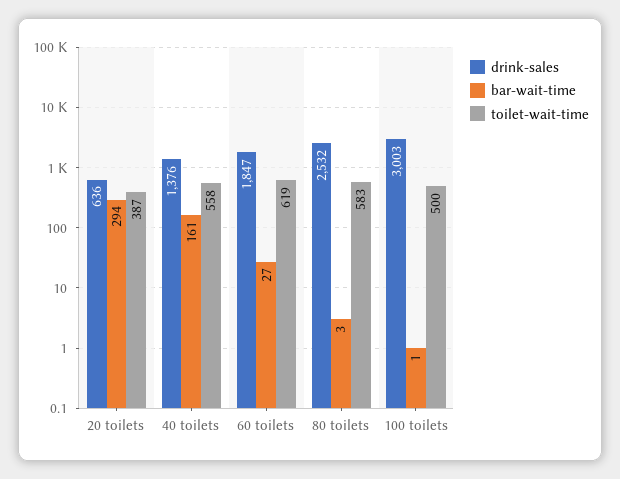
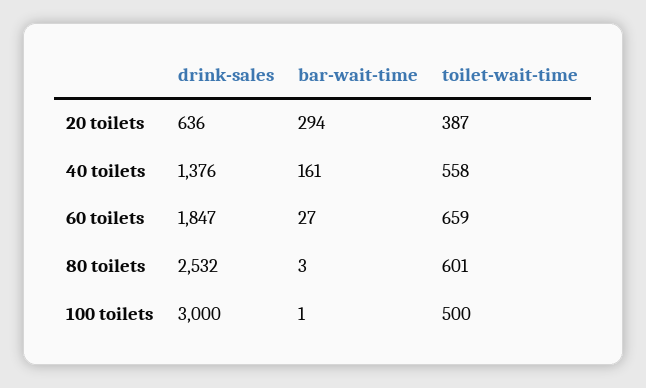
toilet-wait-time, 60 toilets: 619 -> 659
toilet-wait-time, 80 toilets: 583 -> 601
drink-sales, 100 toilets: 3003 -> 3000

